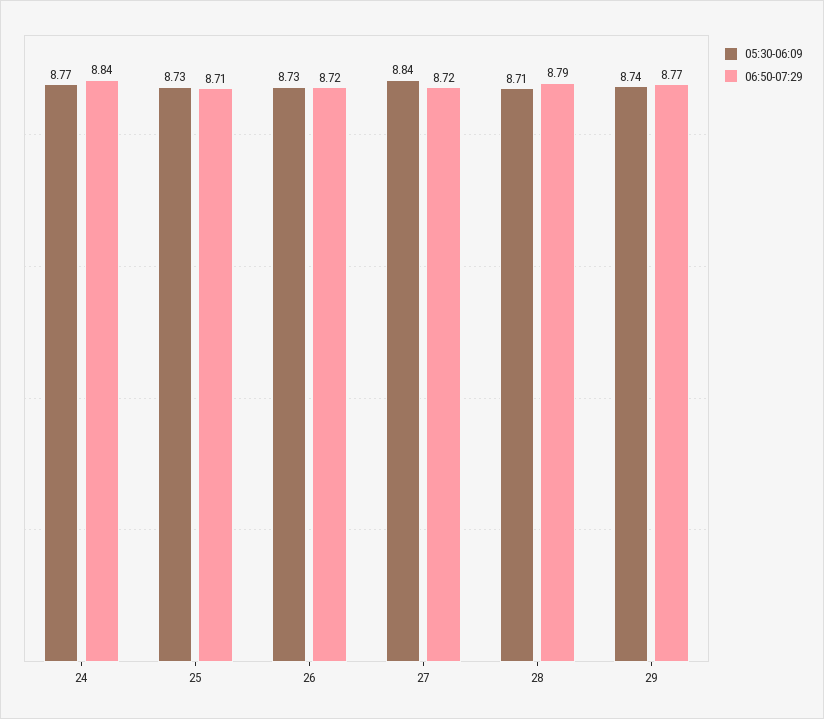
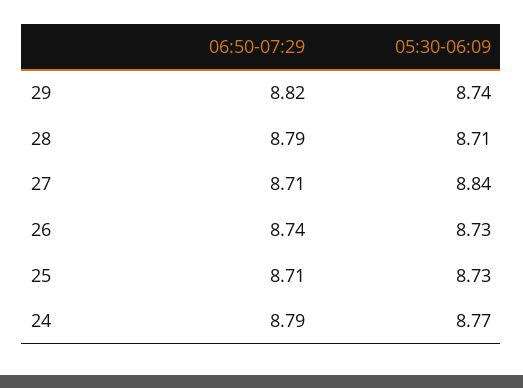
06:50-07:29, 24: 8.84 -> 8.79
06:50-07:29, 26: 8.72 -> 8.74
06:50-07:29, 27: 8.72 -> 8.71
06:50-07:29, 29: 8.77 -> 8.82

